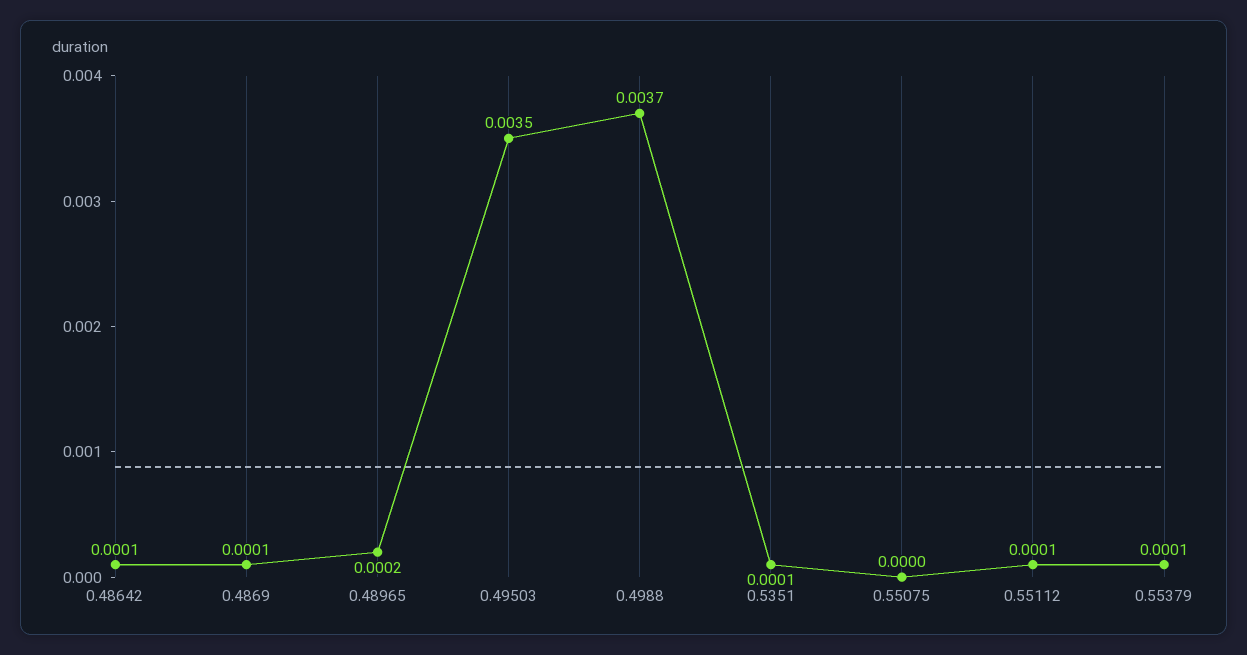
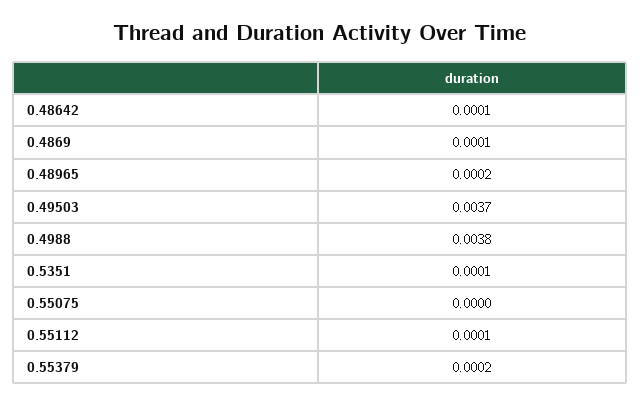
0.49503: 0.0035 -> 0.0037
0.4988: 0.0037 -> 0.0038
0.55379: 0.0001 -> 0.0002

